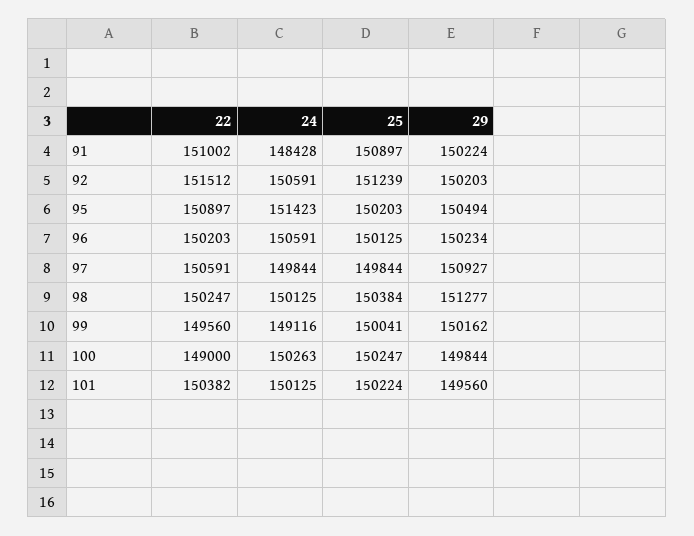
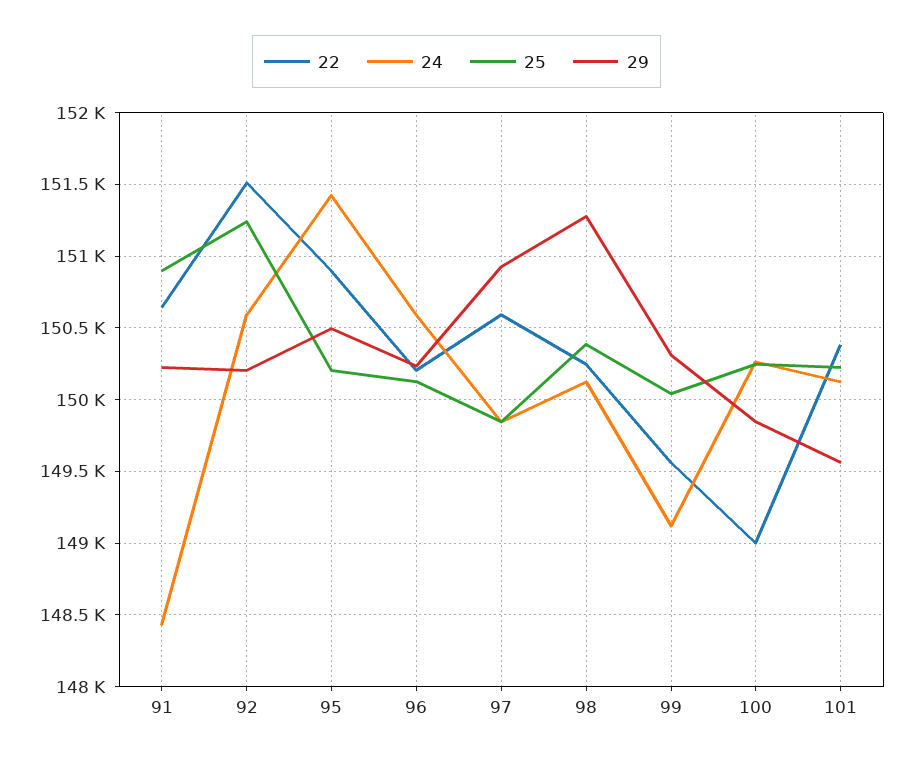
22, 91: 151002 -> 150650
29, 99: 150162 -> 150300

